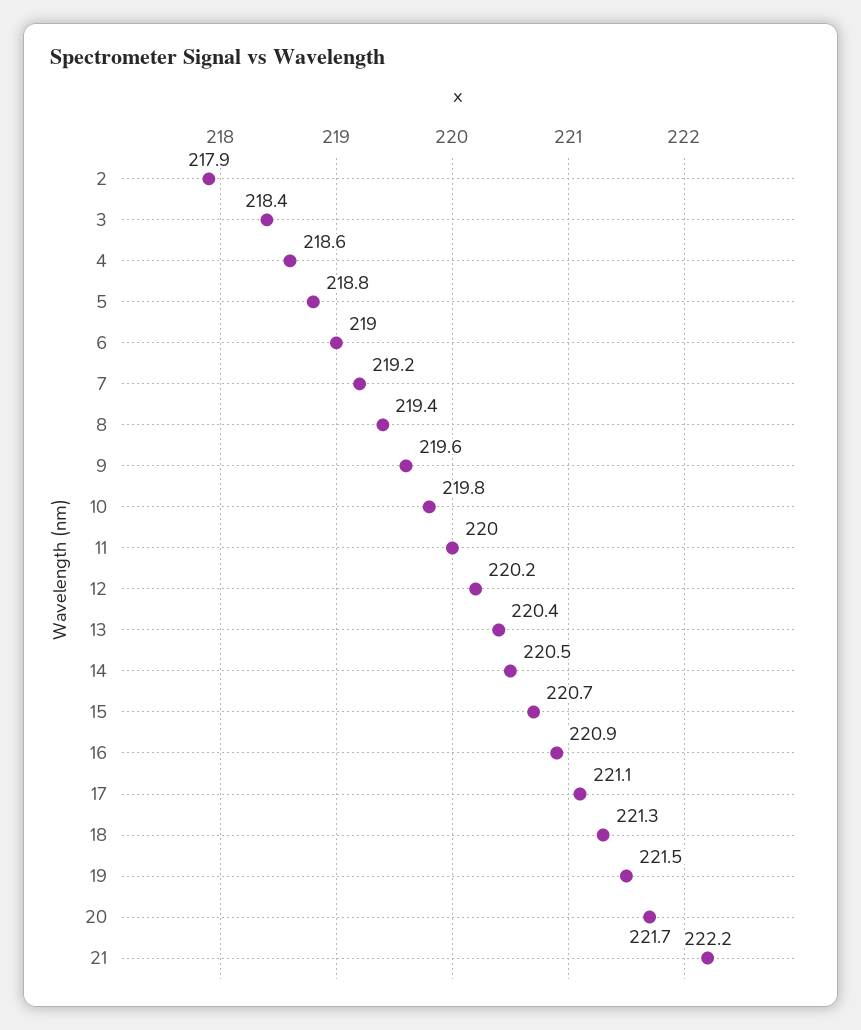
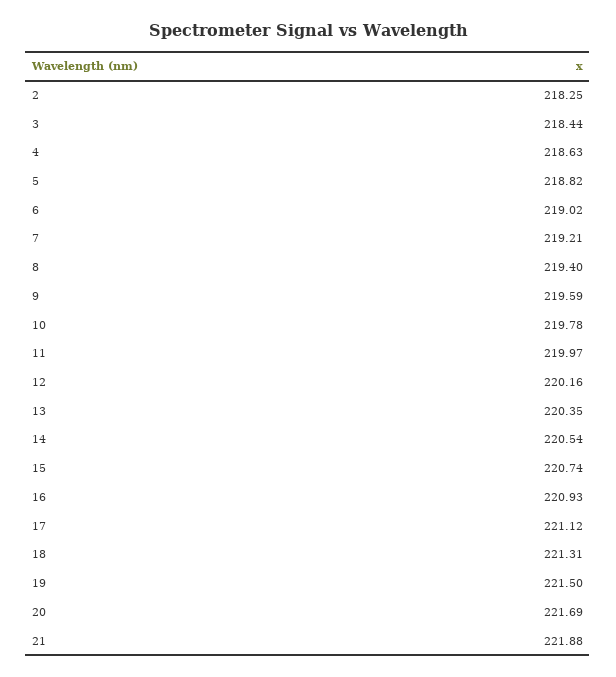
2: 217.9 -> 218.25
21: 222.2 -> 221.88

